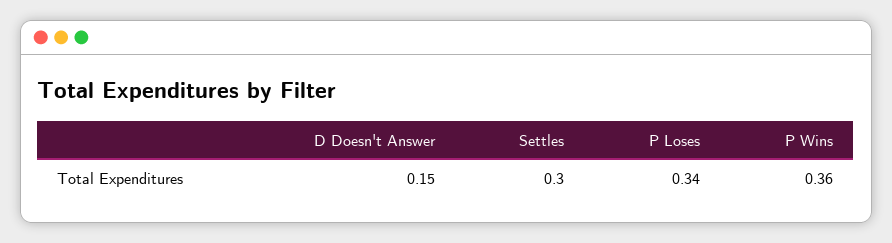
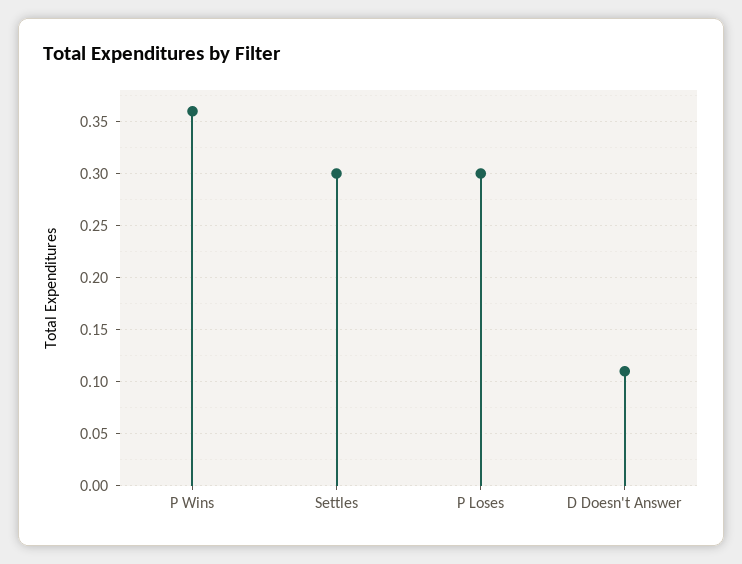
D Doesn't Answer: 0.15 -> 0.11
P Loses: 0.34 -> 0.3

